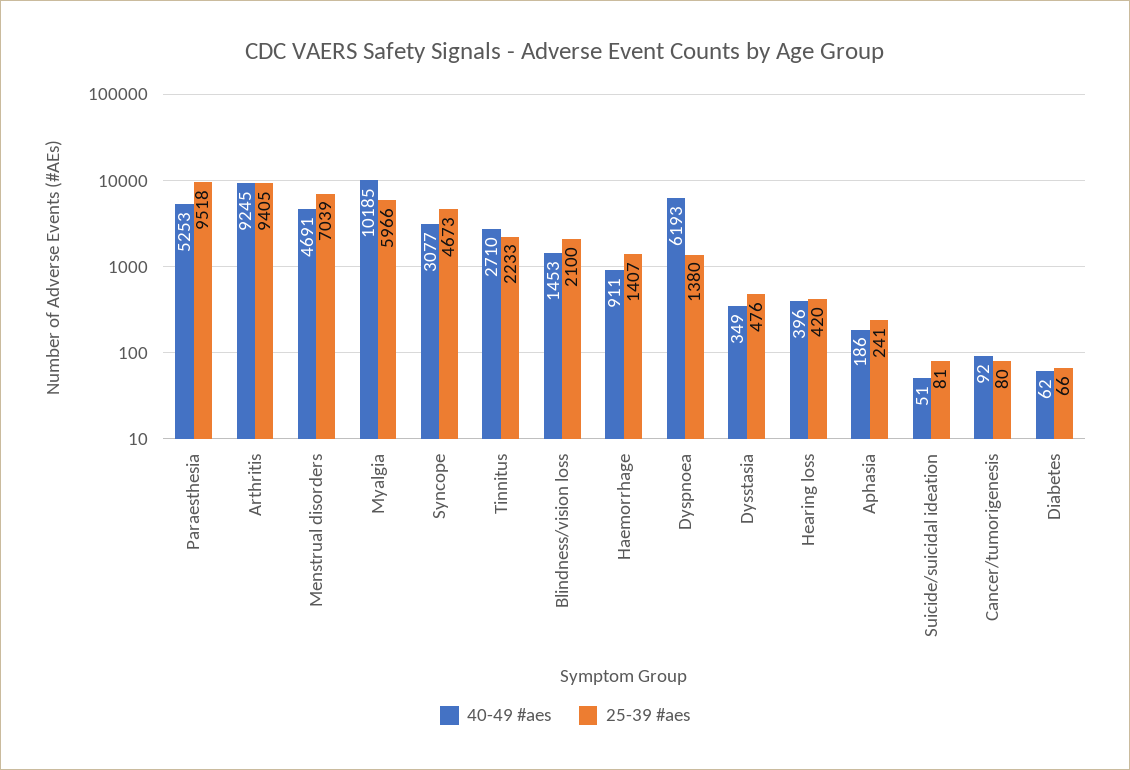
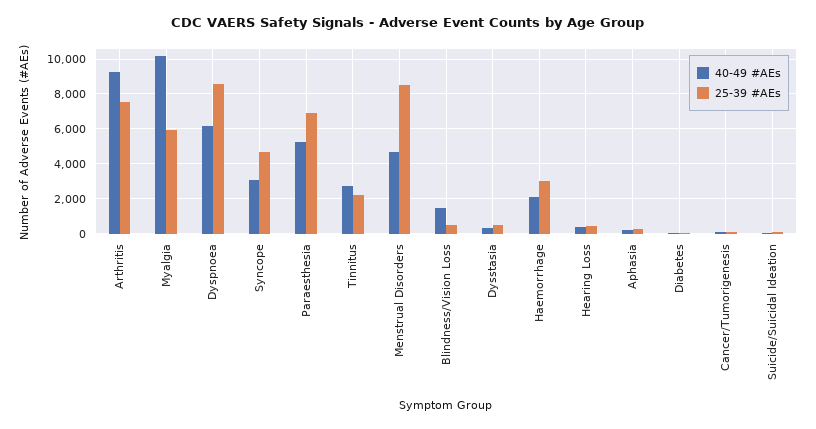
25-39 #aes, Paraesthesia: 9518 -> 7000
25-39 #aes, Arthritis: 9405 -> 7500
25-39 #aes, Menstrual disorders: 7039 -> 8500
25-39 #aes, Blindness/vision loss: 2100 -> 500
40-49 #aes, Haemorrhage: 911 -> 2000
25-39 #aes, Haemorrhage: 1407 -> 3000
25-39 #aes, Dyspnoea: 1380 -> 8500

